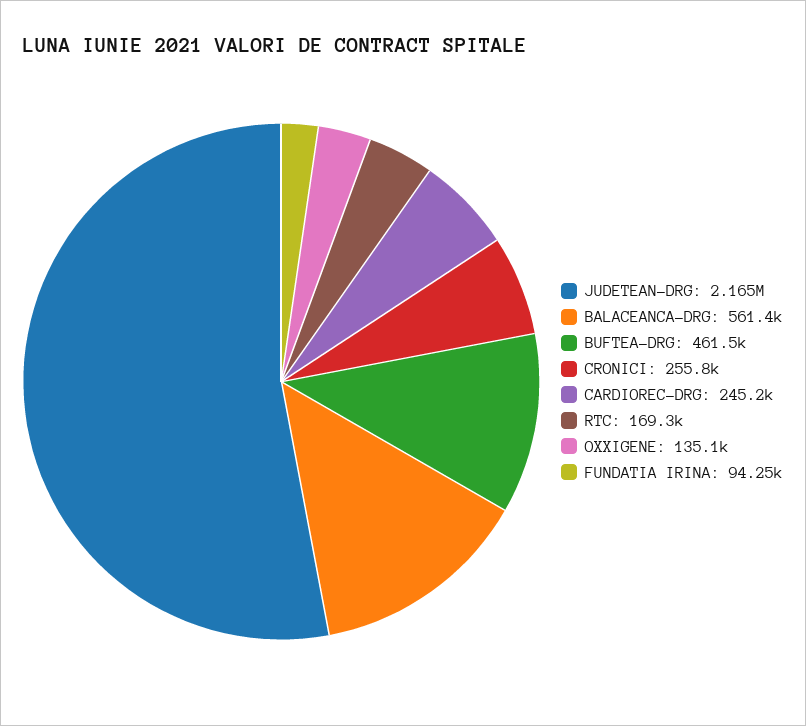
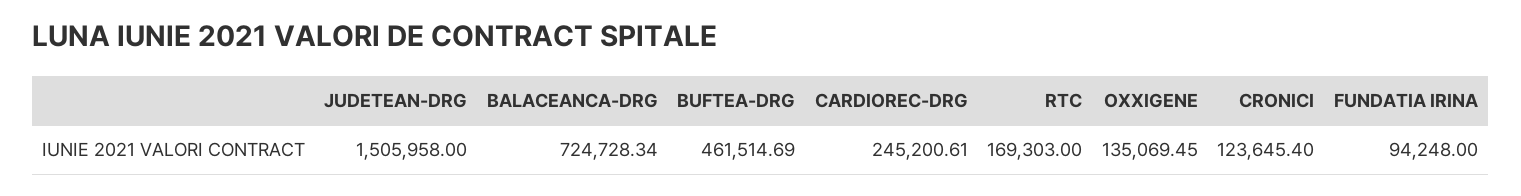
JUDETEAN-DRG: 2165000 -> 1505958
BALACEANCA-DRG: 561400 -> 724728.34
CRONICI: 255800 -> 123645.4

